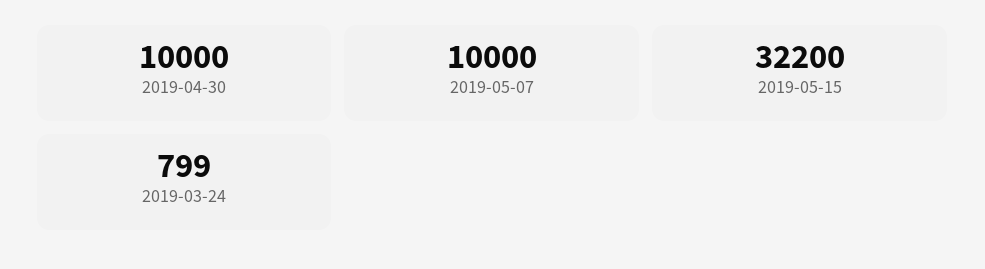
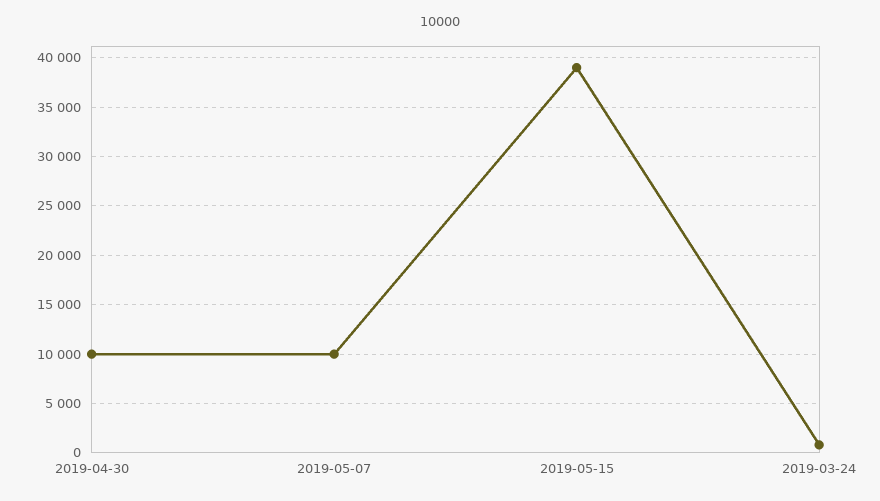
2019-05-15: 32200 -> 39000

